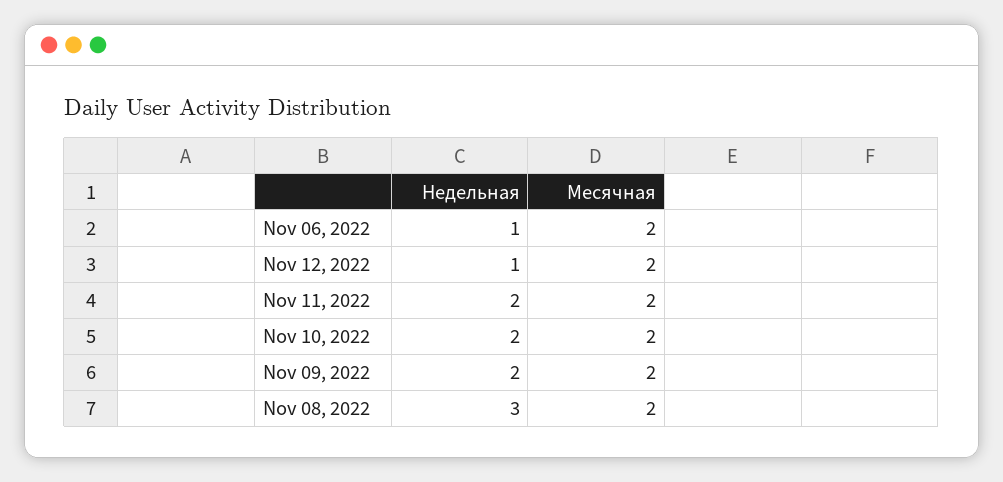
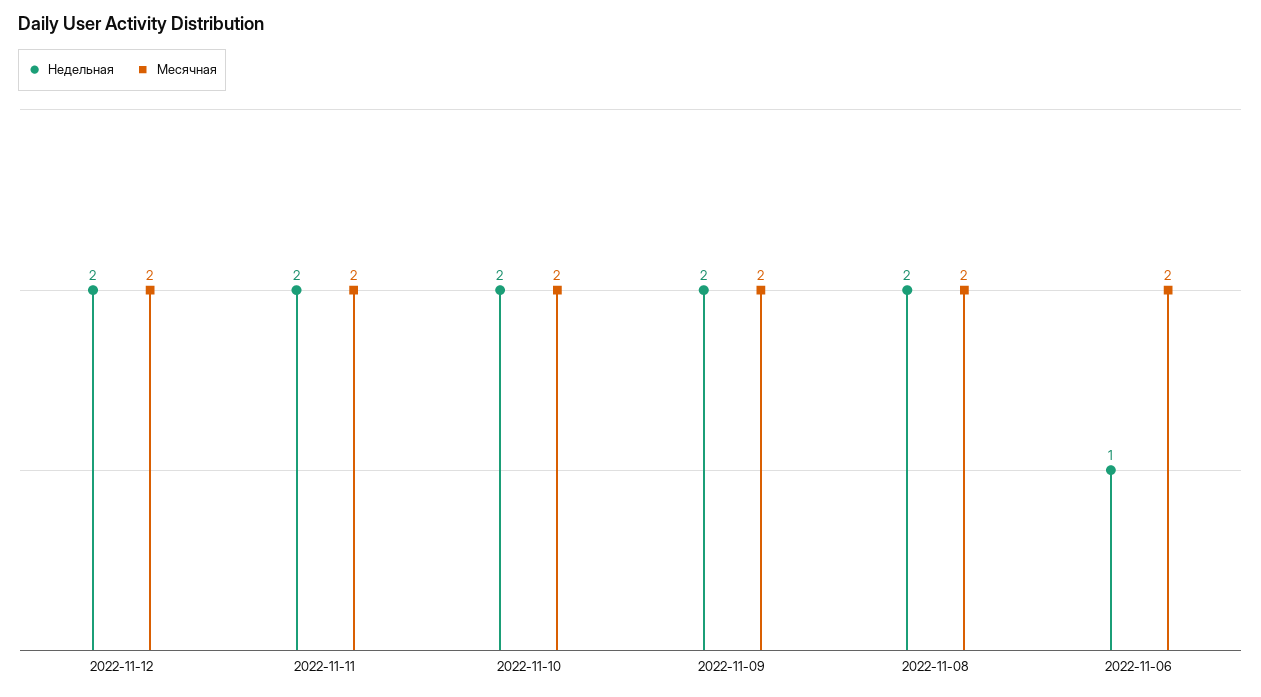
Недельная, Nov 12, 2022: 1 -> 2
Недельная, Nov 08, 2022: 3 -> 2

